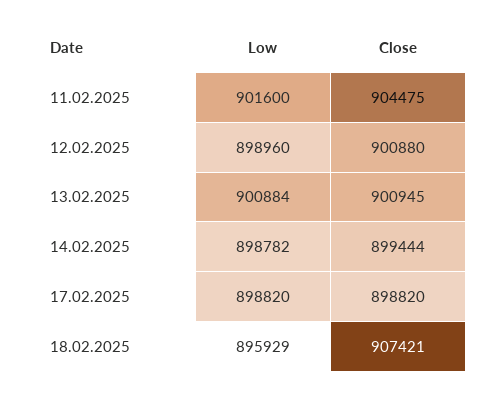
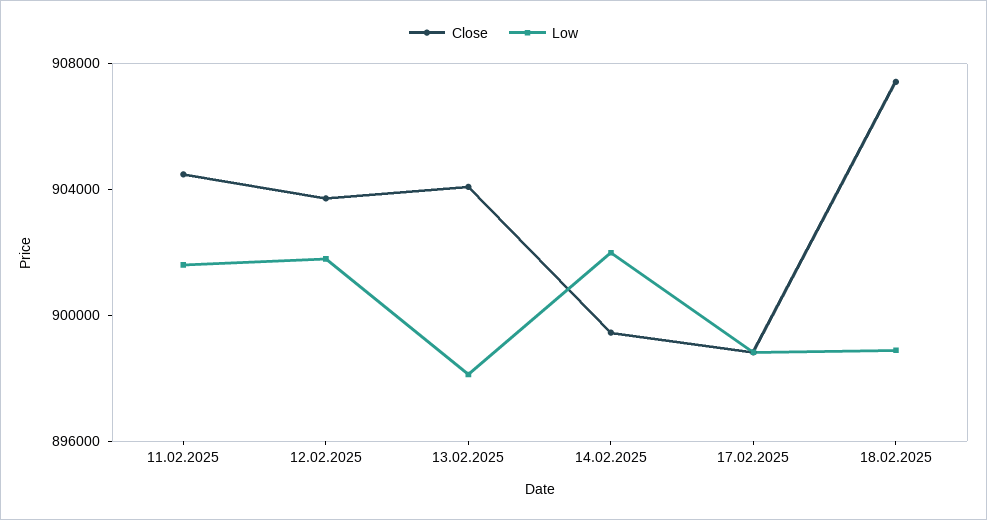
Low, 12.02.2025: 898960 -> 902000
Close, 12.02.2025: 900880 -> 904000
Low, 13.02.2025: 900884 -> 898000
Close, 13.02.2025: 900945 -> 904000
Low, 14.02.2025: 898782 -> 902000
Low, 18.02.2025: 895929 -> 899000

